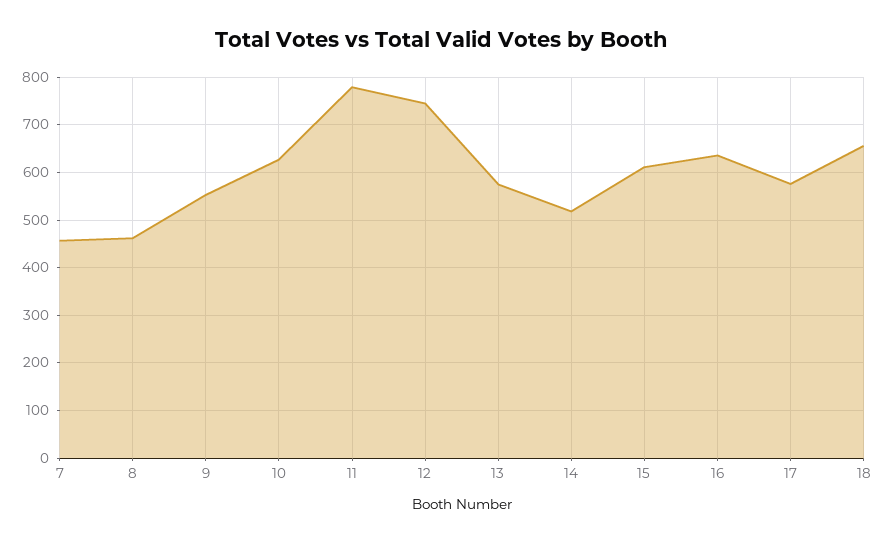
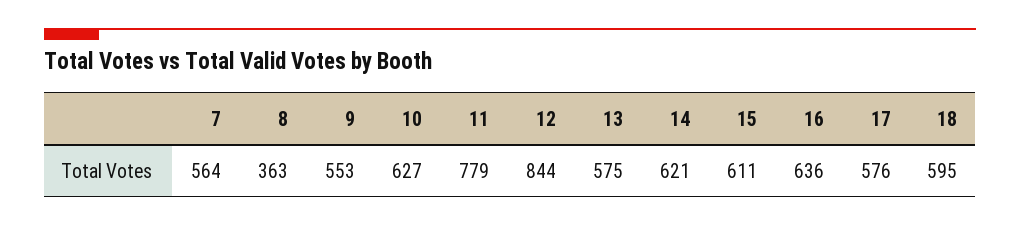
7: 460 -> 564
8: 460 -> 363
12: 740 -> 844
14: 520 -> 621
18: 660 -> 595

